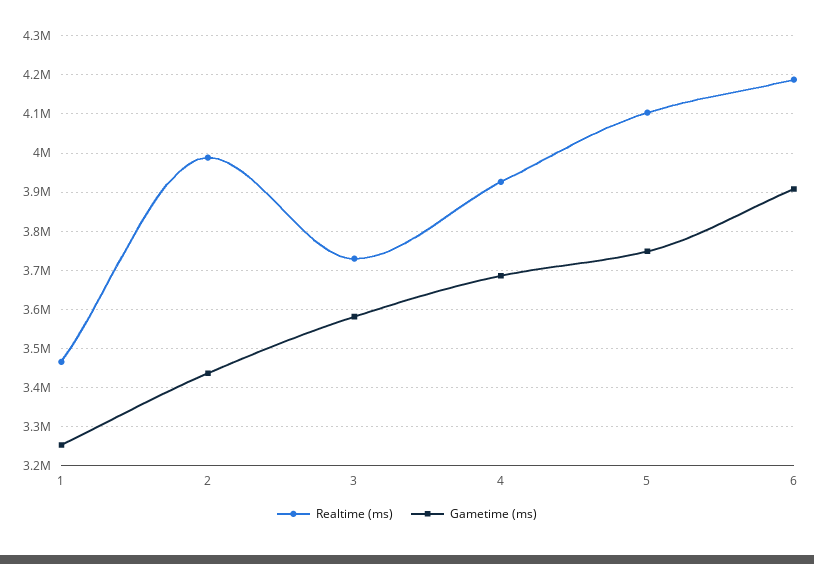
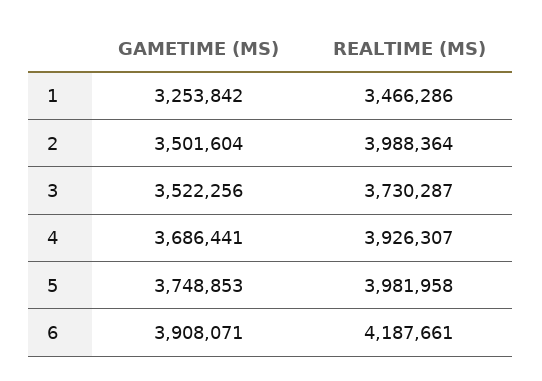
Gametime (ms), 2: 3440000 -> 3501604
Gametime (ms), 3: 3580000 -> 3522256
Realtime (ms), 5: 4100000 -> 3981958

